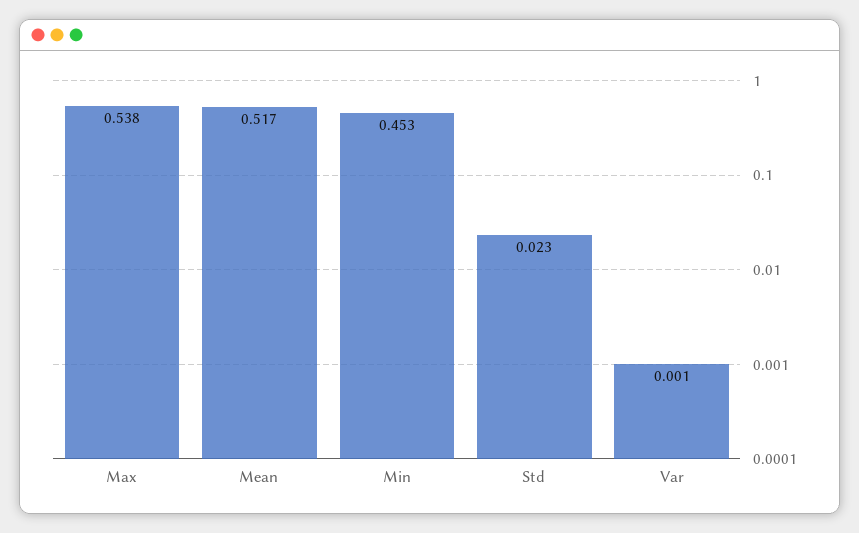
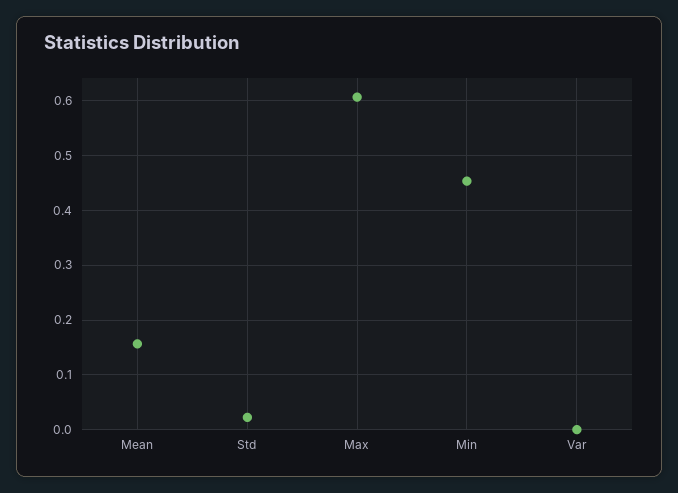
Max: 0.538 -> 0.6
Mean: 0.517 -> 0.16

